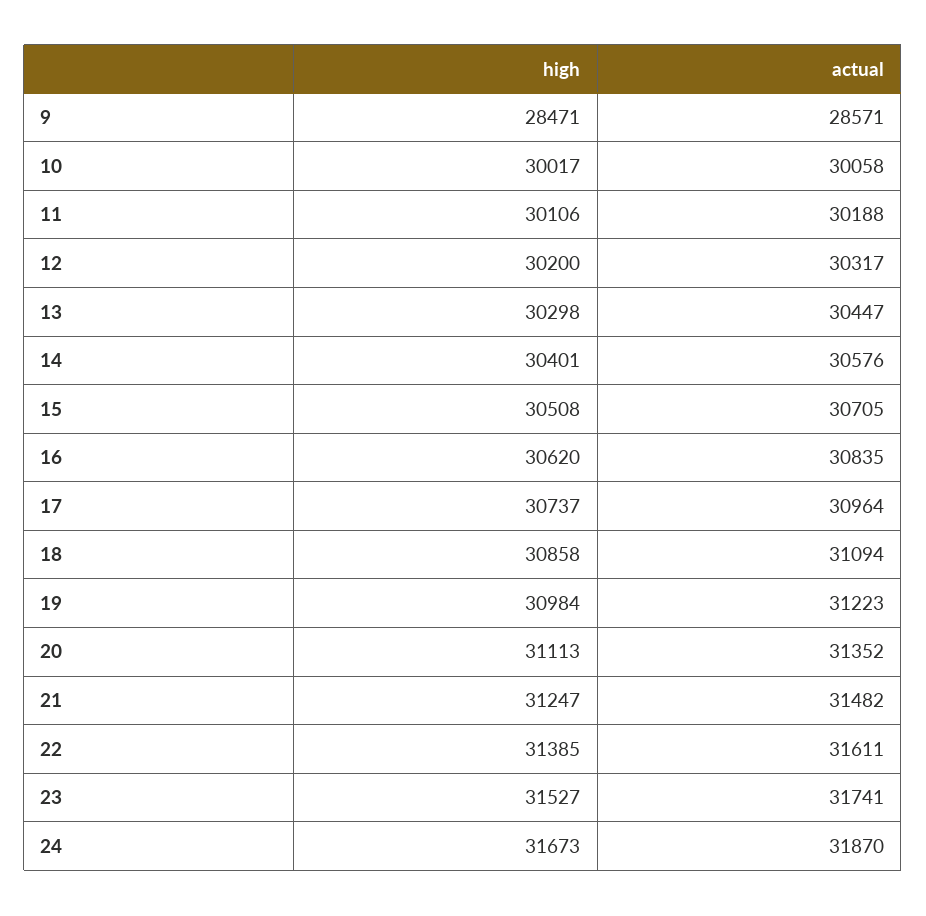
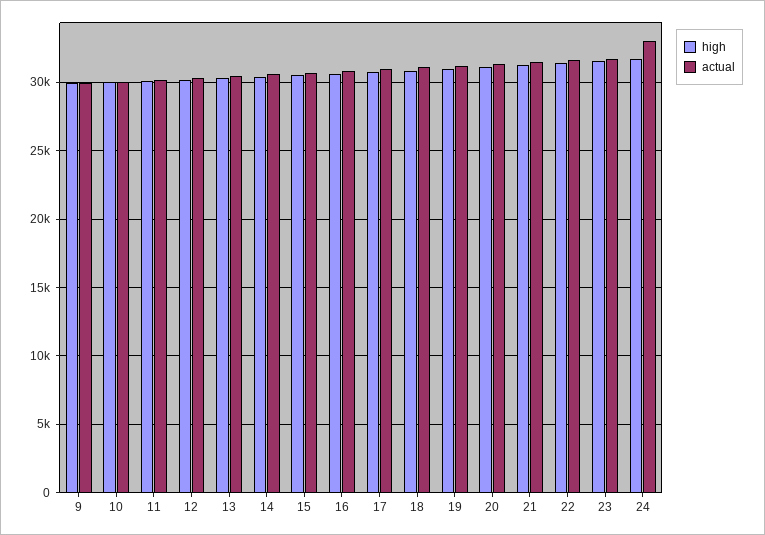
high, 9: 28471 -> 30000
actual, 9: 28571 -> 30000
actual, 24: 31870 -> 33000

